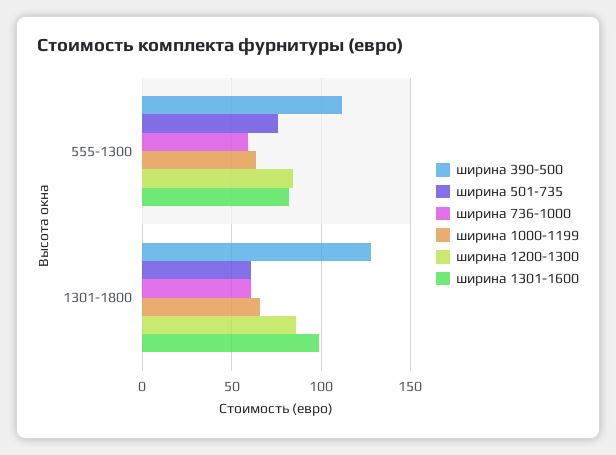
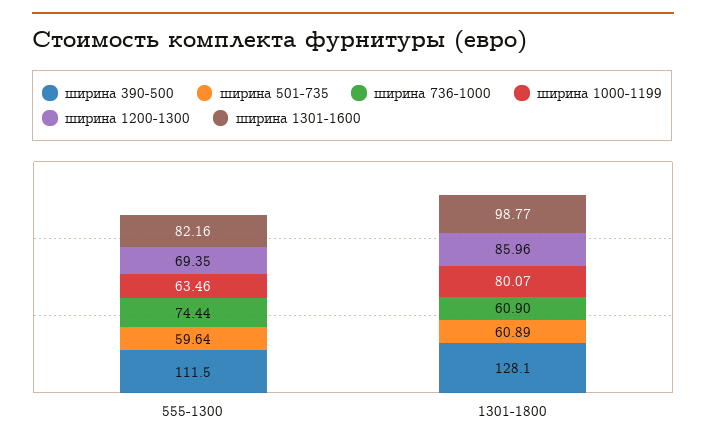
ширина 501-735, 555-1300: 75 -> 59.64
ширина 736-1000, 555-1300: 60 -> 74.44
ширина 1200-1300, 555-1300: 85 -> 69.35
ширина 1000-1199, 1301-1800: 65 -> 80.07

